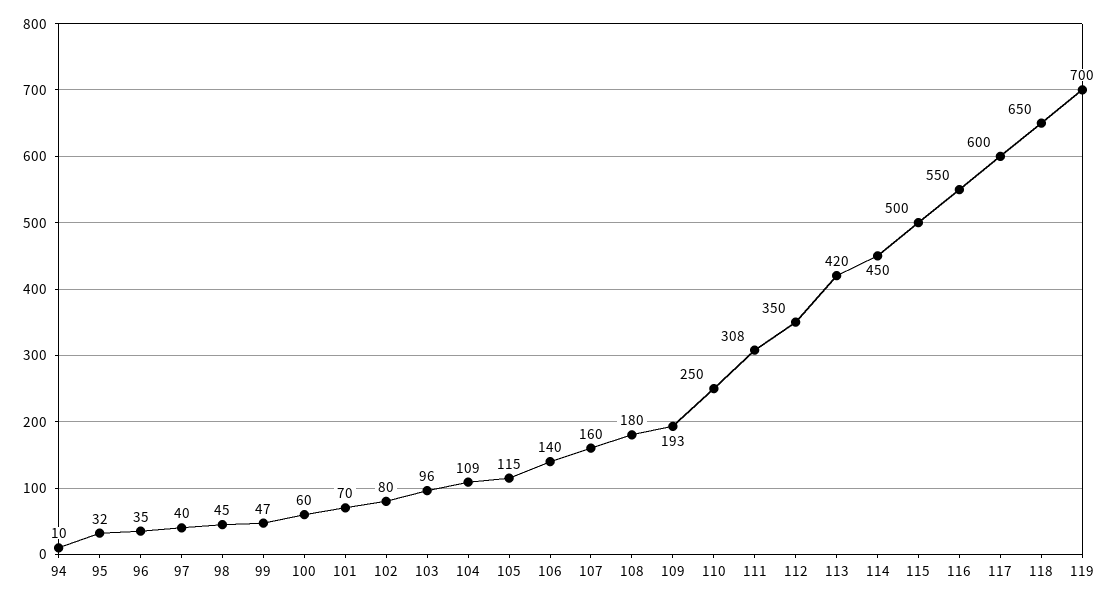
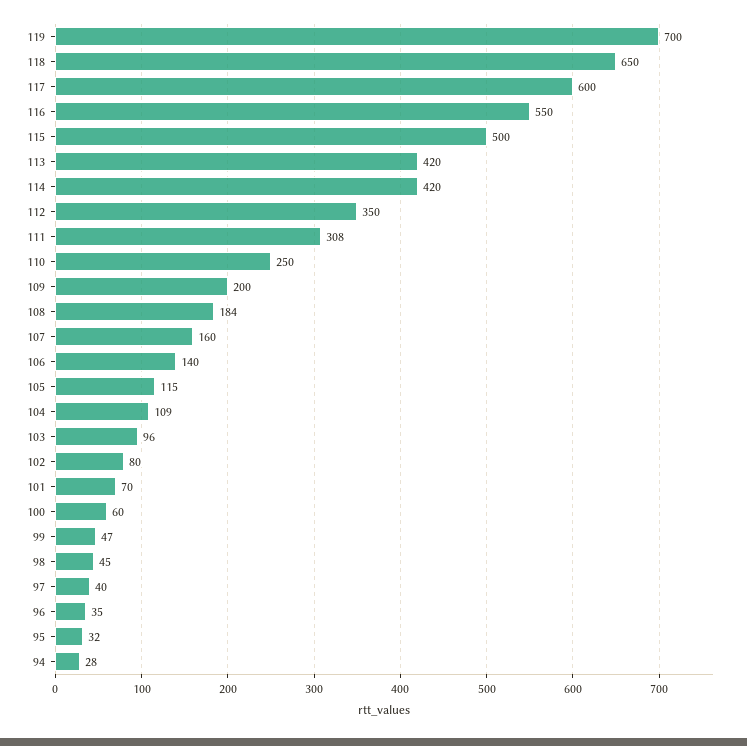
94: 10 -> 28
108: 180 -> 184
109: 193 -> 200
114: 450 -> 420

